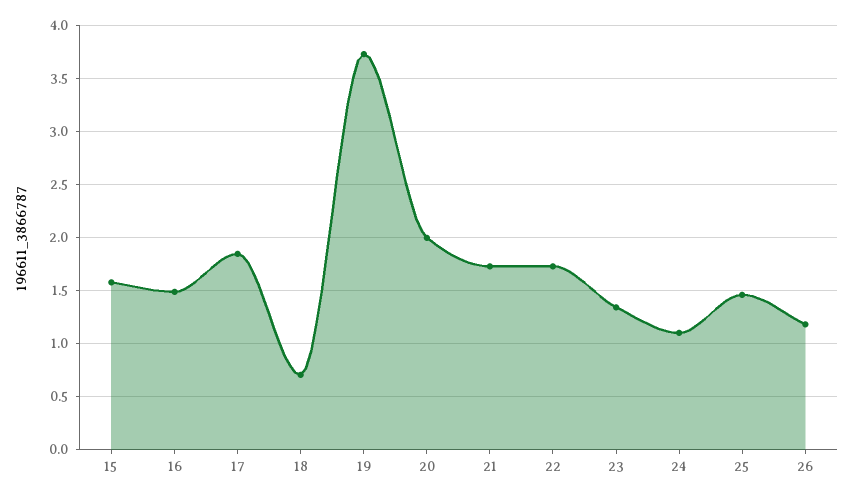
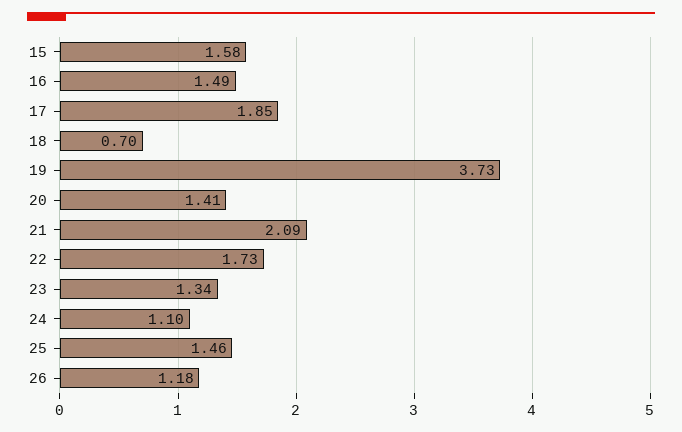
20: 2 -> 1.41
21: 1.7 -> 2.09

